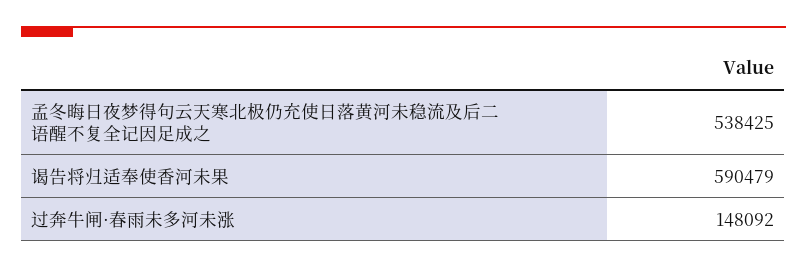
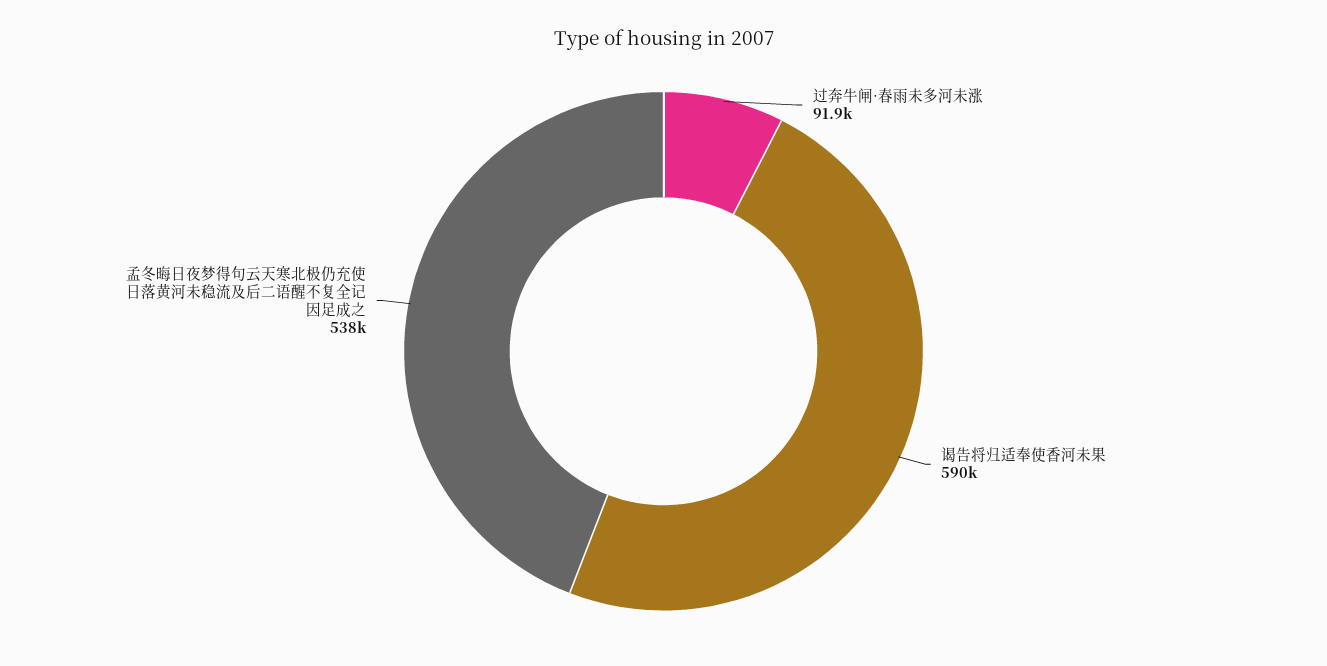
过奔牛闸·春雨未多河未涨: 148092 -> 91900

